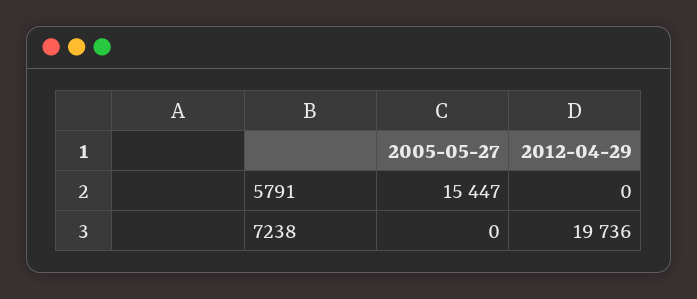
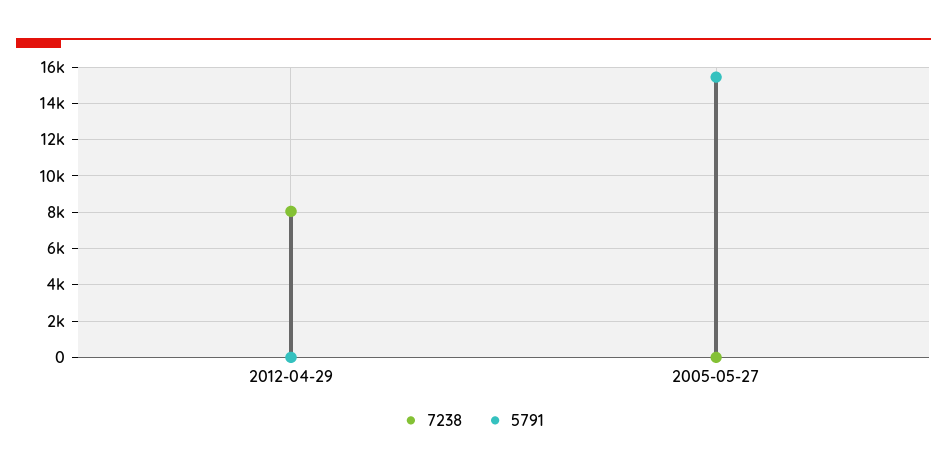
7238, 2012-04-29: 19736 -> 8000

